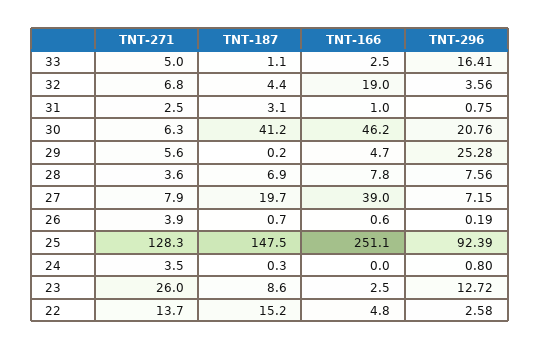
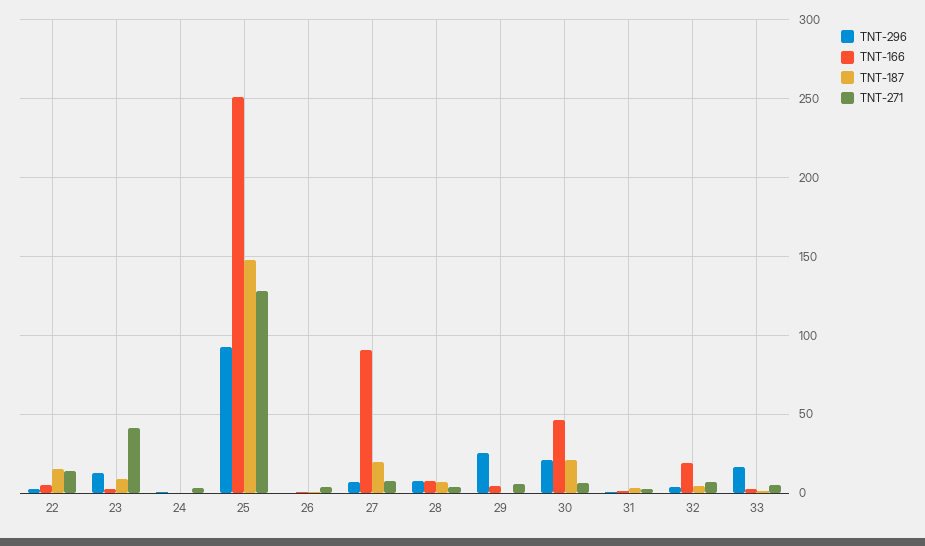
TNT-187, 30: 41.2 -> 20
TNT-166, 27: 39 -> 90
TNT-271, 23: 26 -> 40

